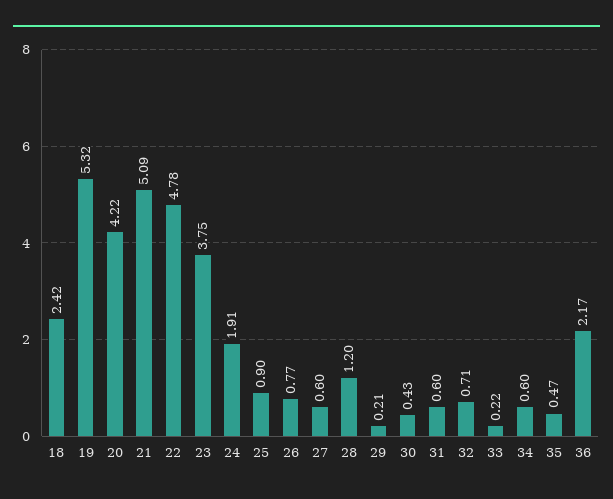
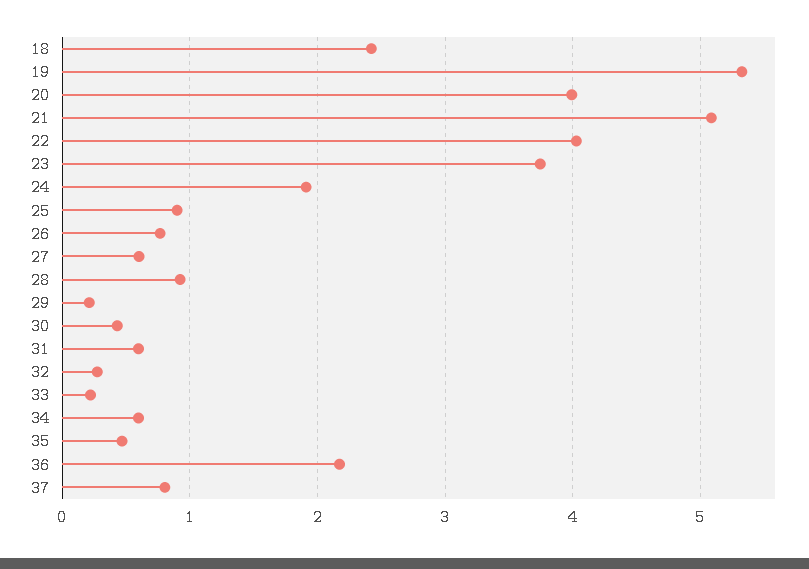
20: 4.22 -> 4
22: 4.78 -> 4
28: 1.2 -> 0.9
32: 0.71 -> 0.3
37: none -> 0.8

